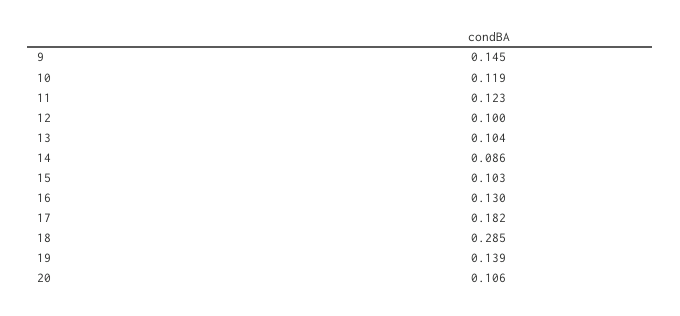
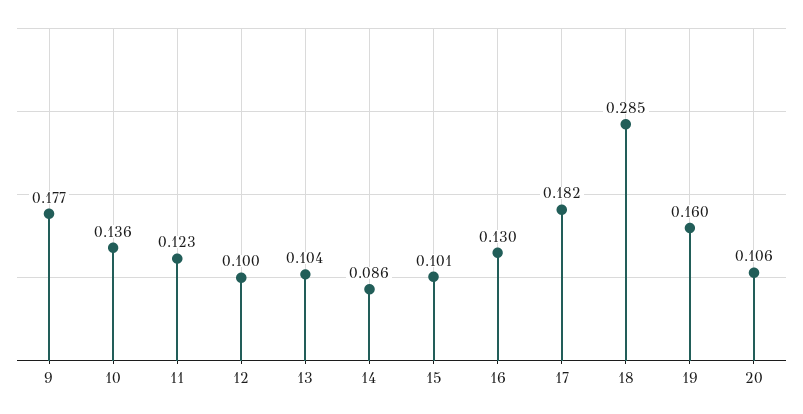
9: 0.145 -> 0.177
10: 0.119 -> 0.136
15: 0.103 -> 0.101
19: 0.139 -> 0.16

